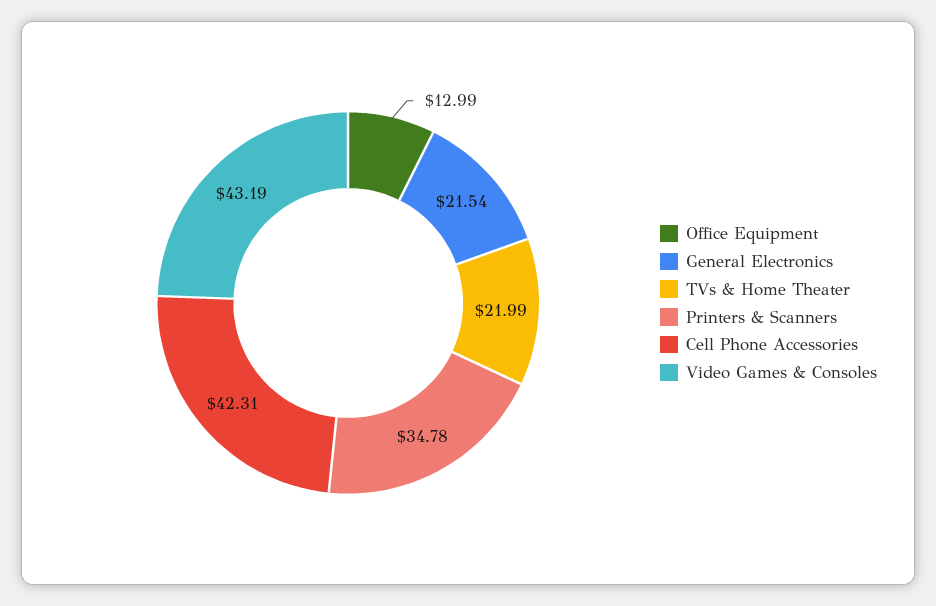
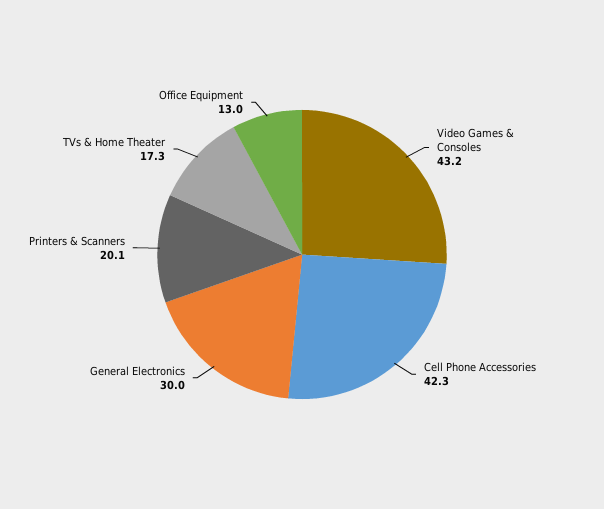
General Electronics: 21.54 -> 30
TVs & Home Theater: 21.99 -> 17.3
Printers & Scanners: 34.78 -> 20.1

